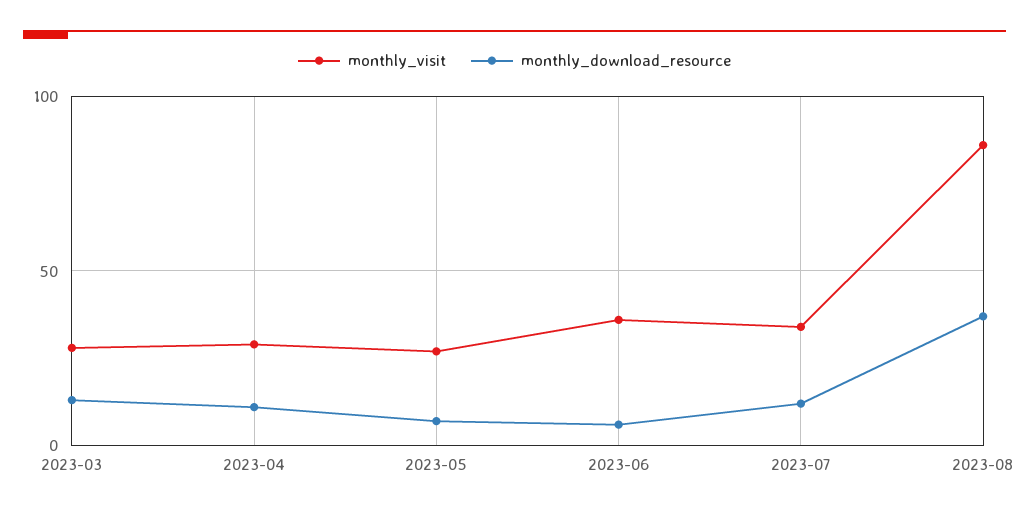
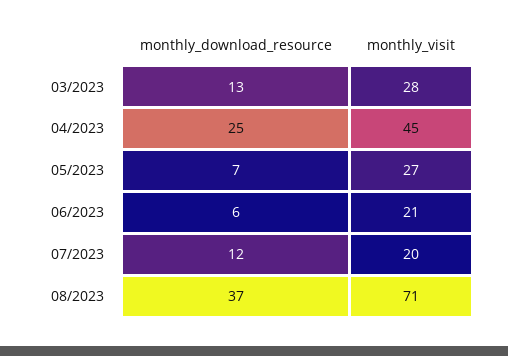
monthly_visit, 2023-04: 30 -> 45
monthly_download_resource, 2023-04: 10 -> 25
monthly_visit, 2023-06: 35 -> 21
monthly_visit, 2023-07: 35 -> 20
monthly_visit, 2023-08: 85 -> 71

